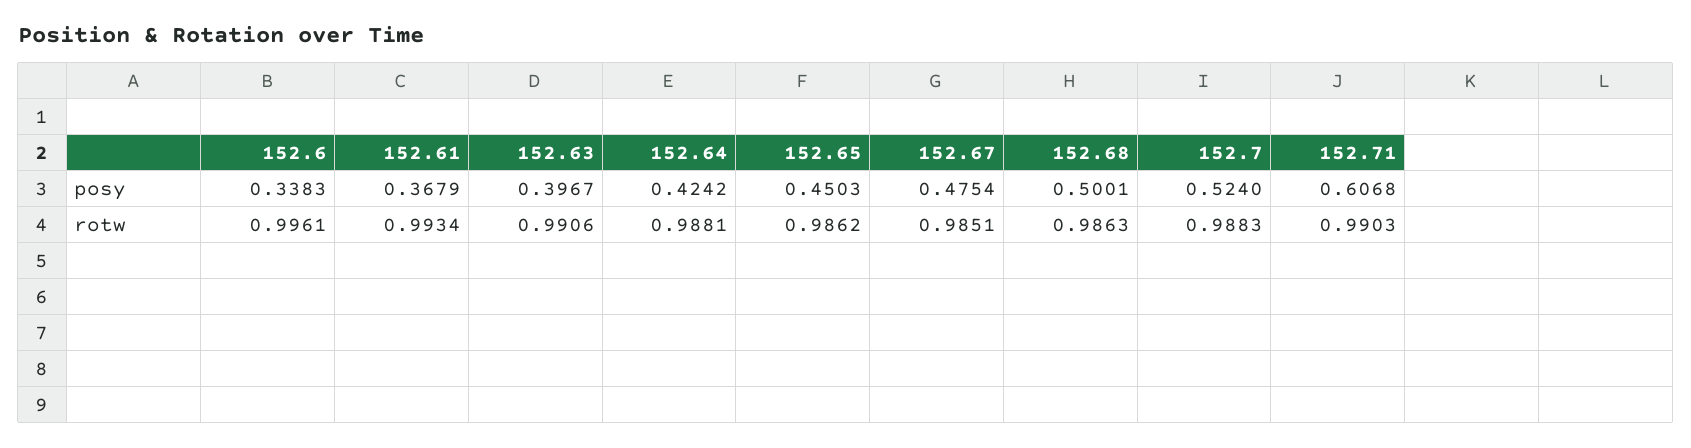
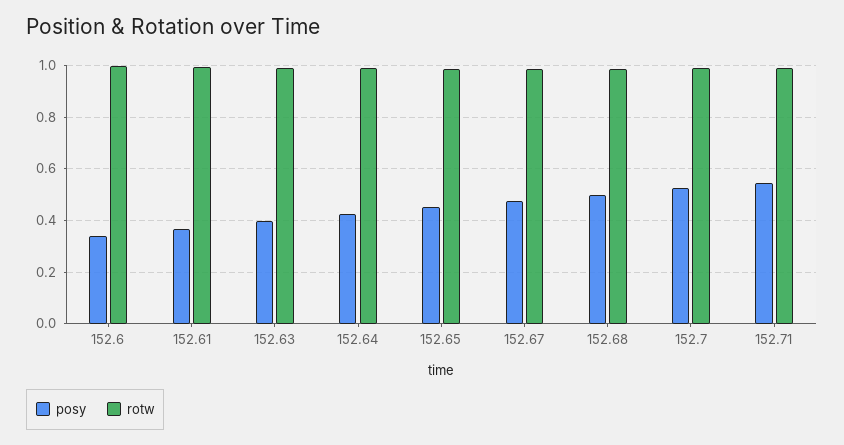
posy, 152.71: 0.6068 -> 0.55

